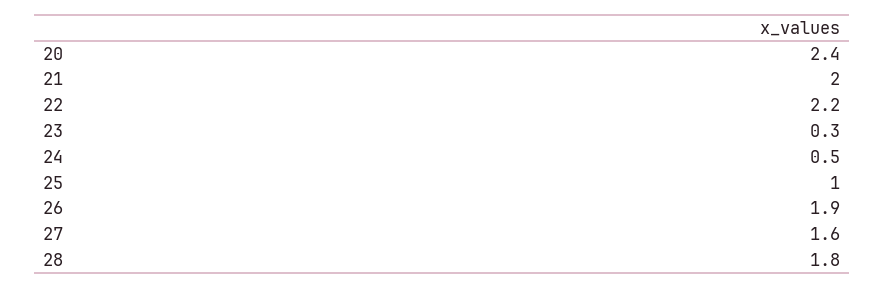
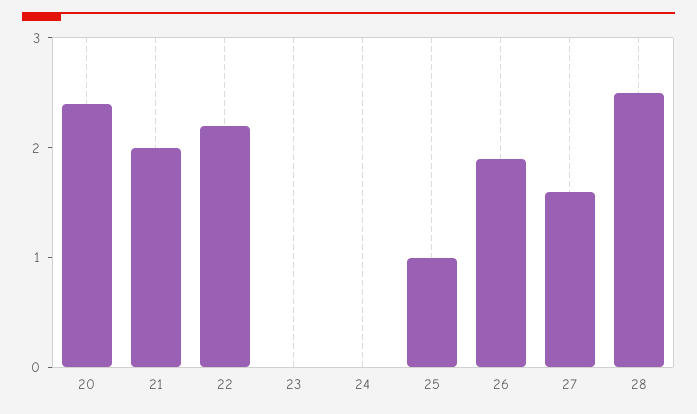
23: 0.3 -> 0
24: 0.5 -> 0
28: 1.8 -> 2.5

